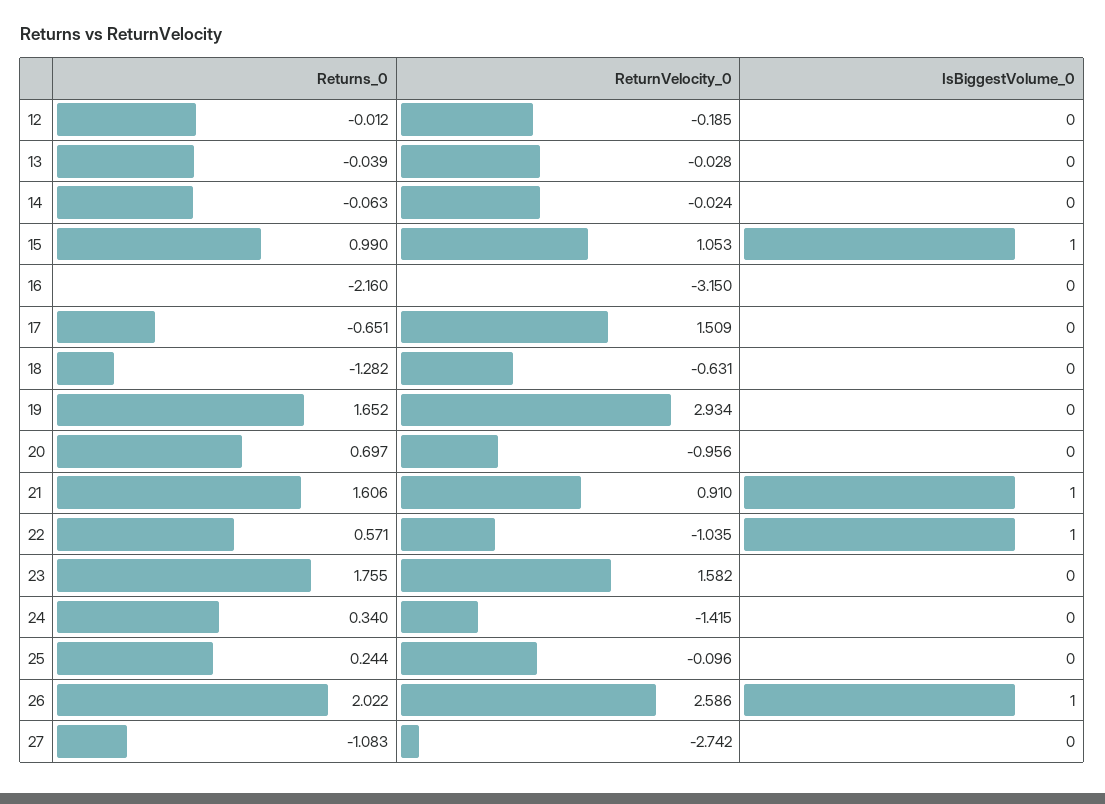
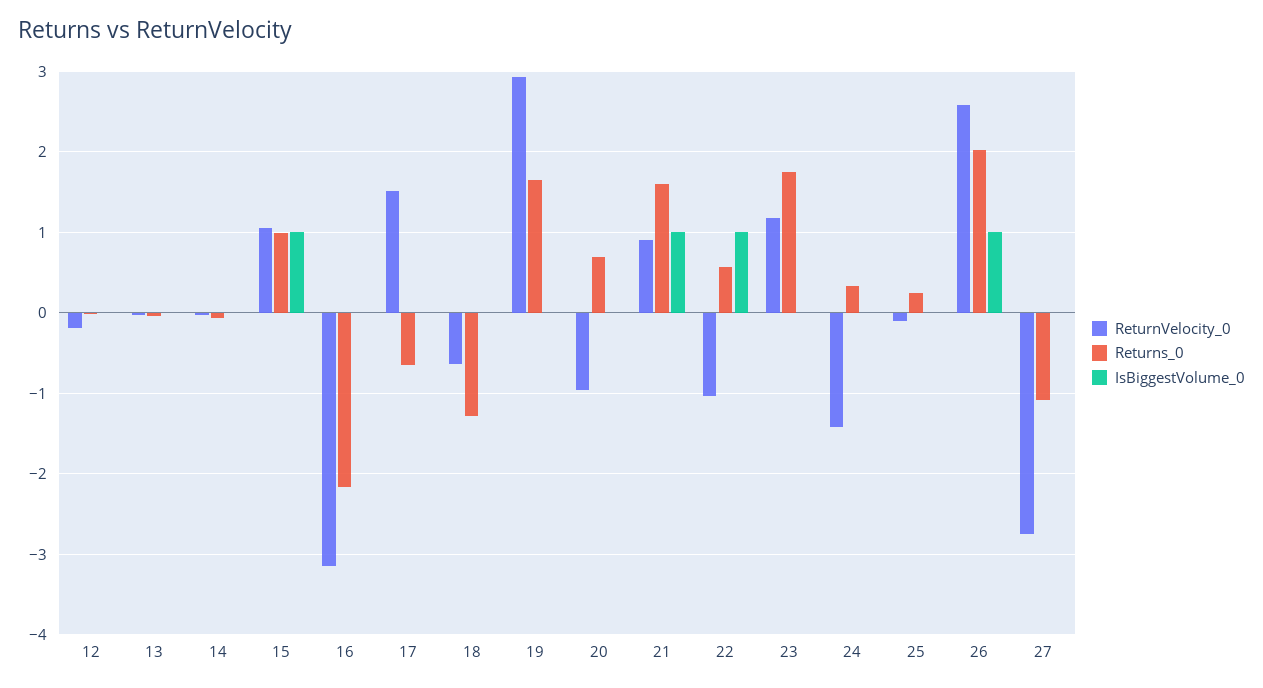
ReturnVelocity_0, 23: 1.582 -> 1.2

